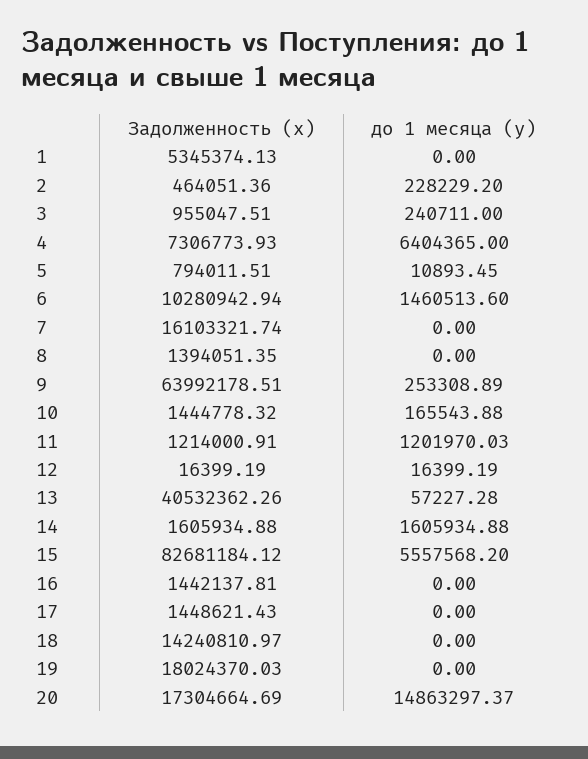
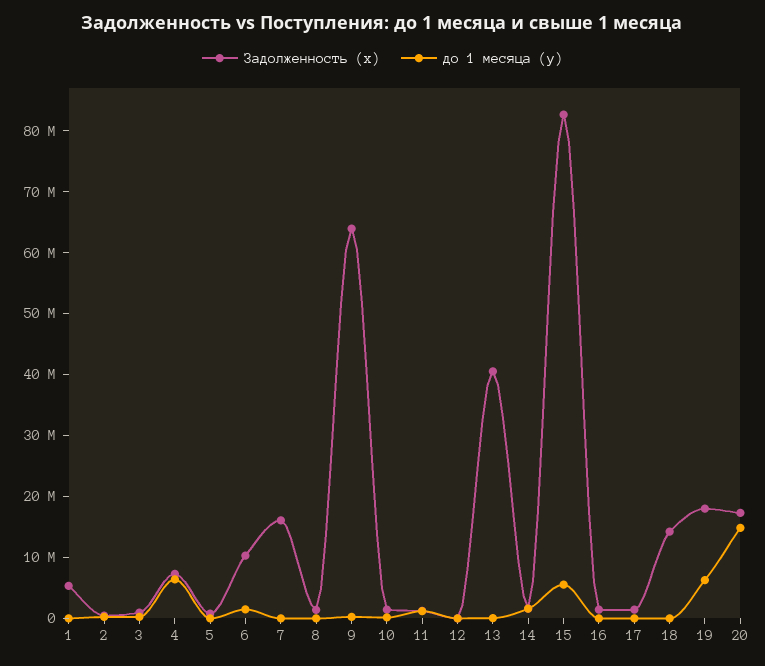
до 1 месяца (y), 19: 0 -> 6000000

